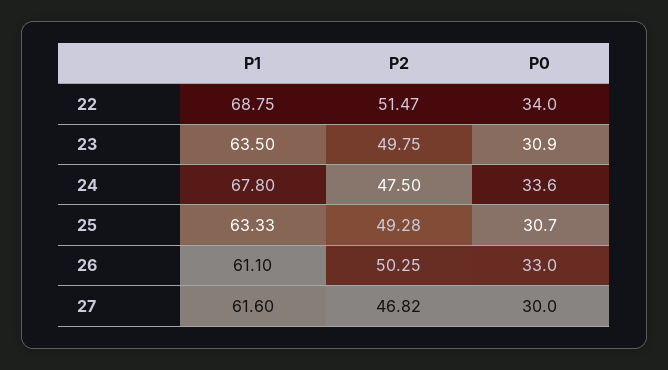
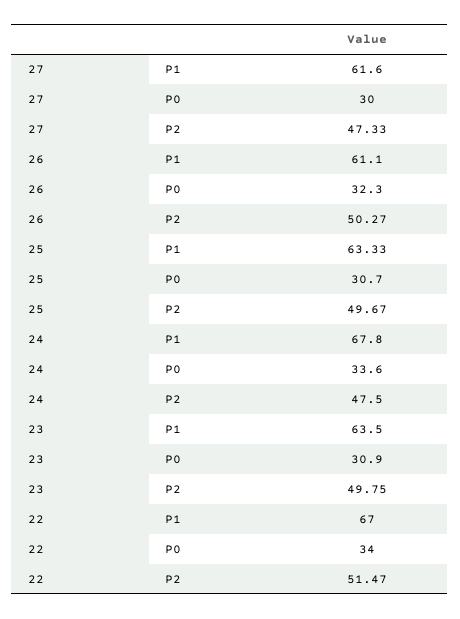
P1, 22: 68.75 -> 67
P2, 25: 49.28 -> 49.67
P2, 26: 50.25 -> 50.27
P0, 26: 33 -> 32.3
P2, 27: 46.82 -> 47.33

